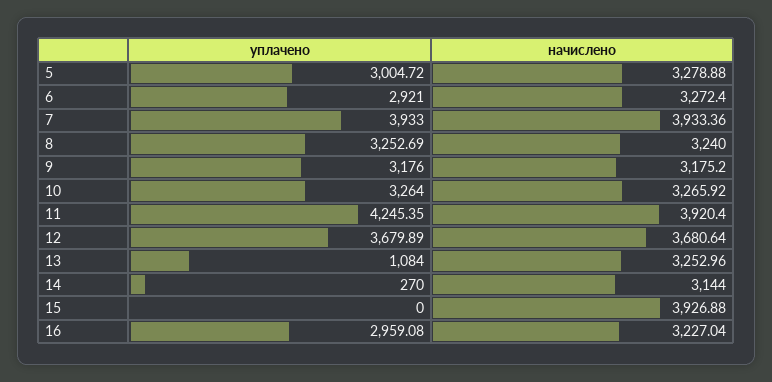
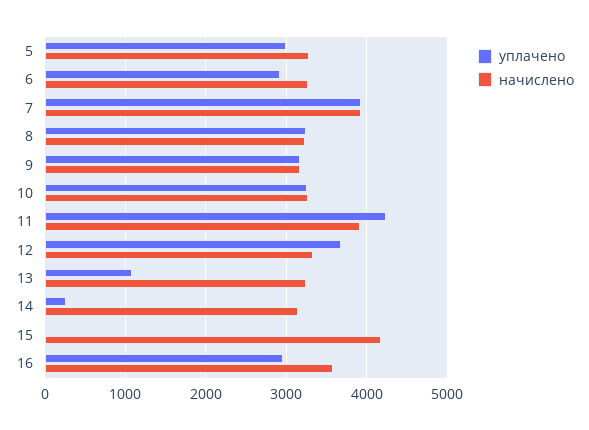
начислено, 12: 3680.64 -> 3300
начислено, 15: 3926.88 -> 4200
начислено, 16: 3227.04 -> 3600

